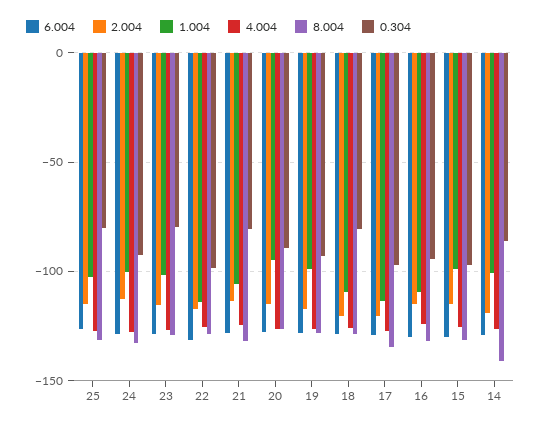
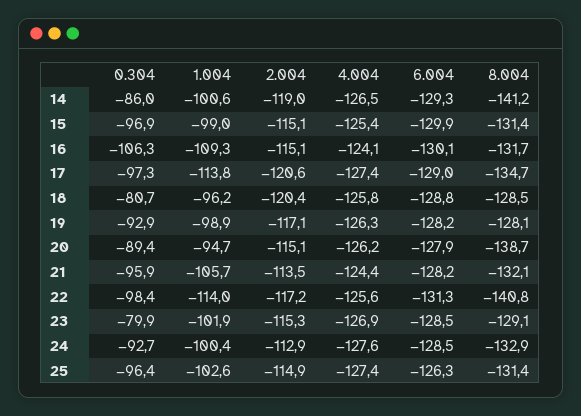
0.304, 25: -80 -> -96.4
8.004, 22: -130 -> -140.8
0.304, 21: -80 -> -95.9
8.004, 20: -125 -> -138.7
1.004, 18: -110 -> -96.2
0.304, 16: -95 -> -106.3

